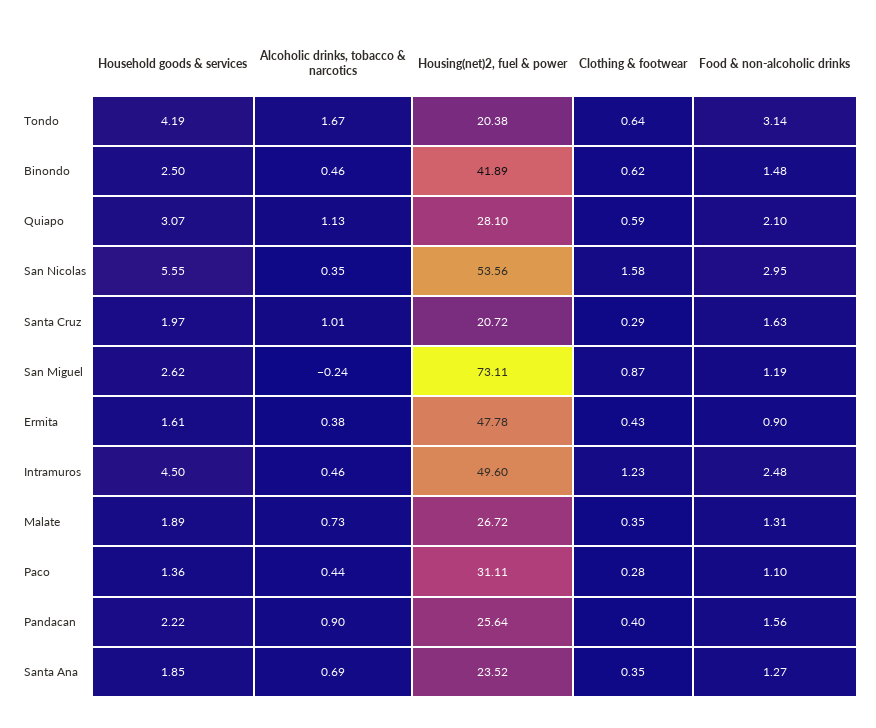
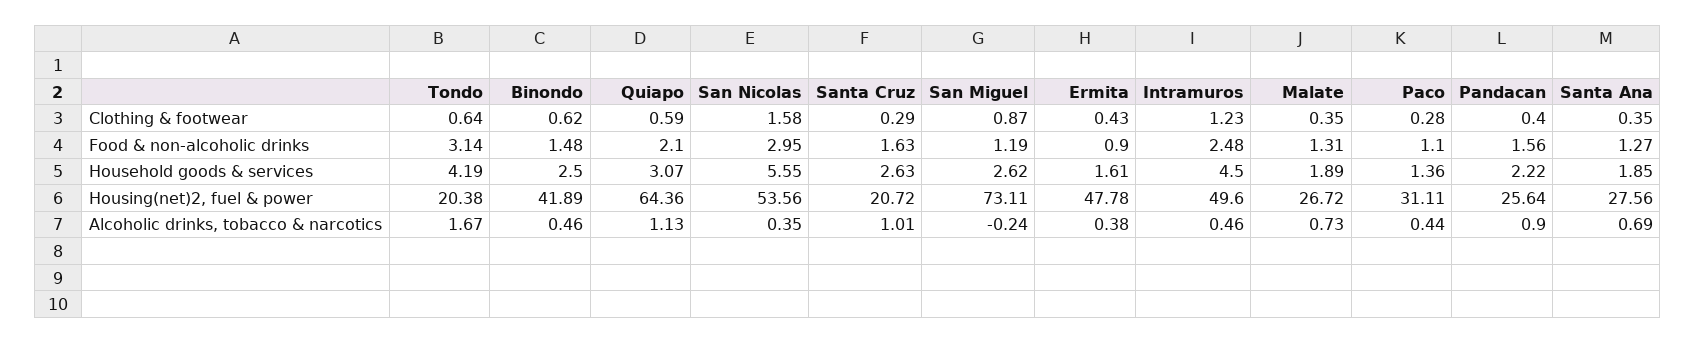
Housing(net)2, fuel & power, Quiapo: 28.1 -> 64.36
Household goods & services, Santa Cruz: 1.97 -> 2.63
Housing(net)2, fuel & power, Santa Ana: 23.52 -> 27.56

